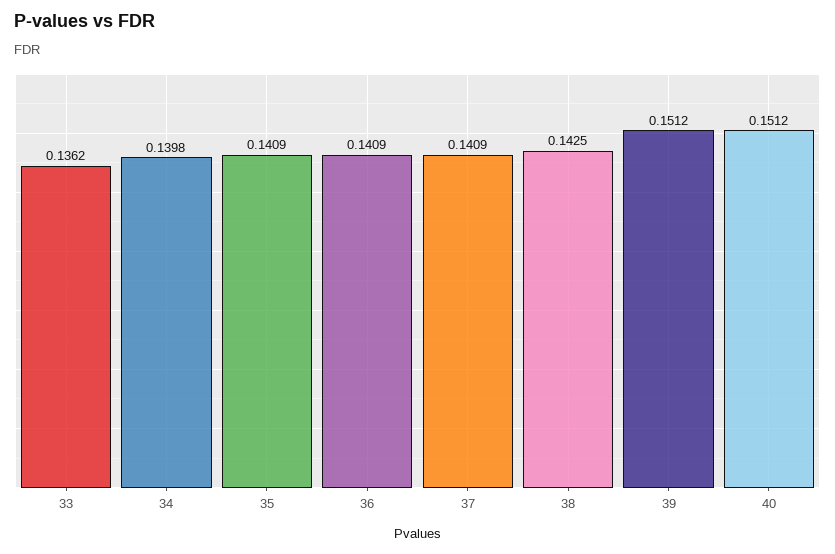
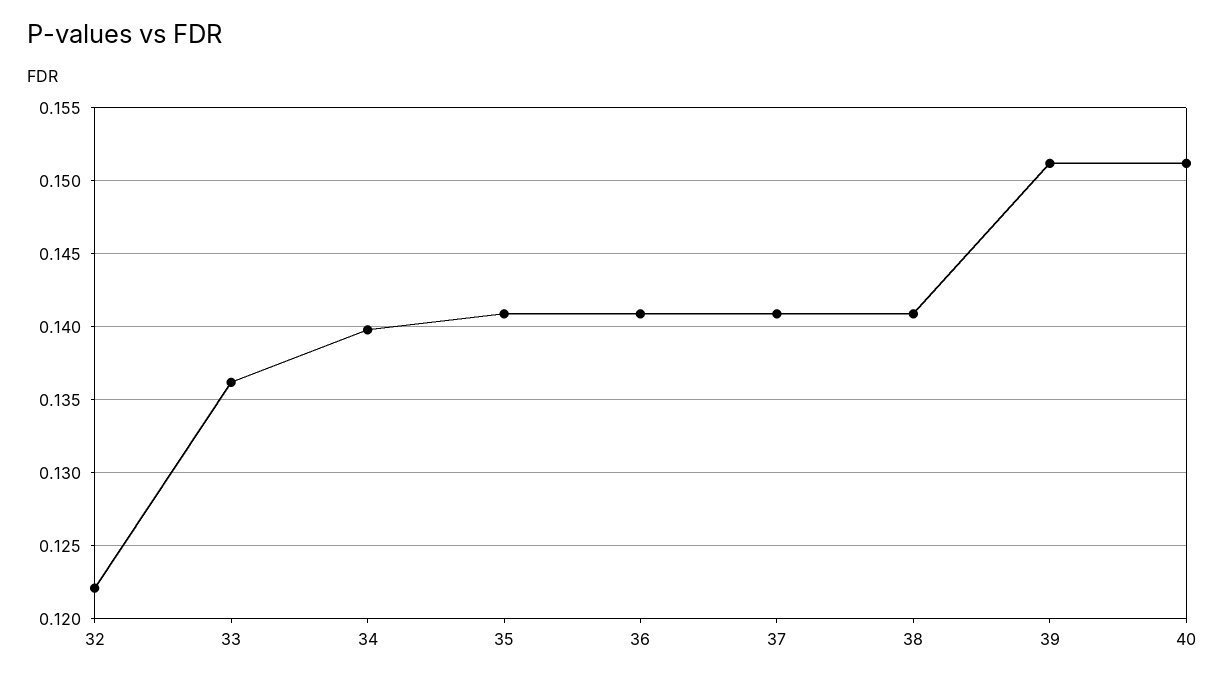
38: 0.1425 -> 0.141
32: none -> 0.122

